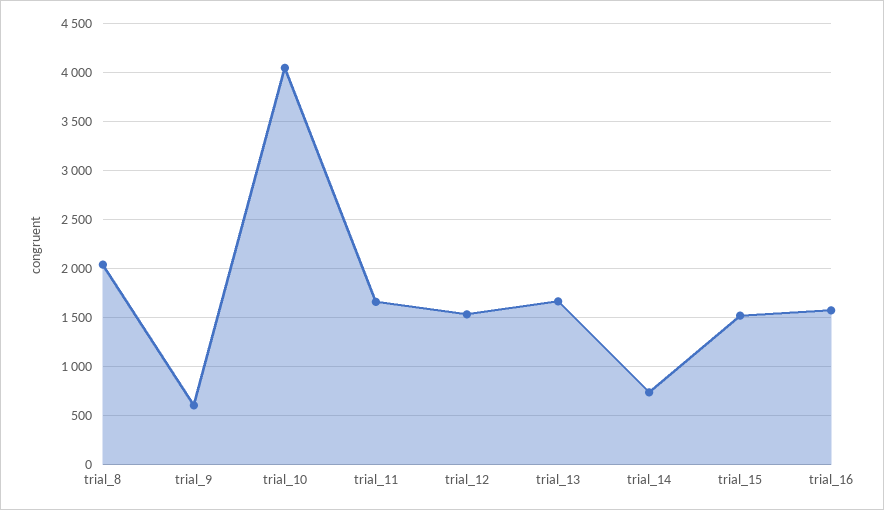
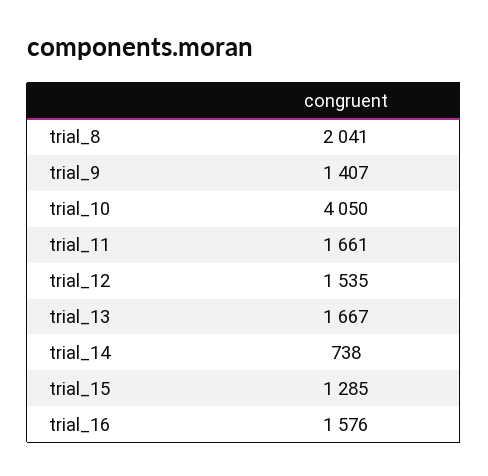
trial_9: 600 -> 1407
trial_15: 1500 -> 1285

